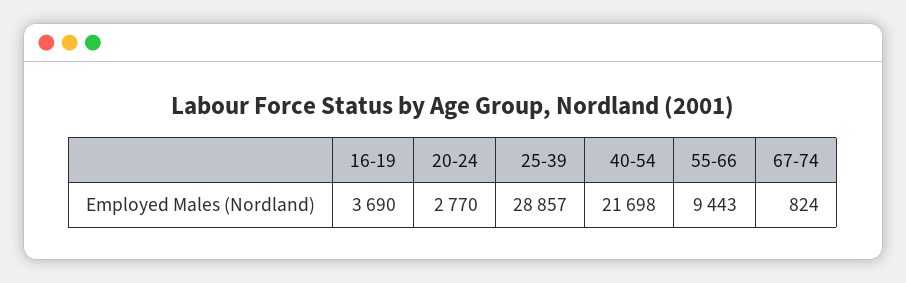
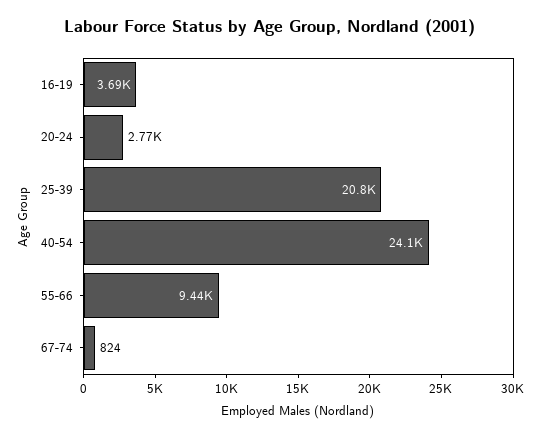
25-39: 28857 -> 20800
40-54: 21698 -> 24100

